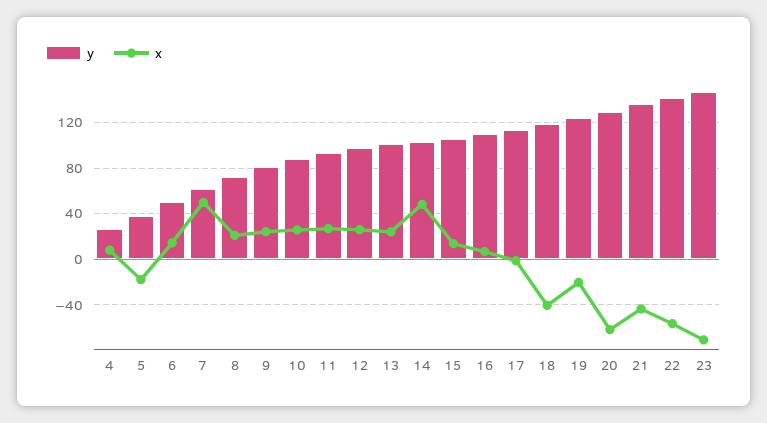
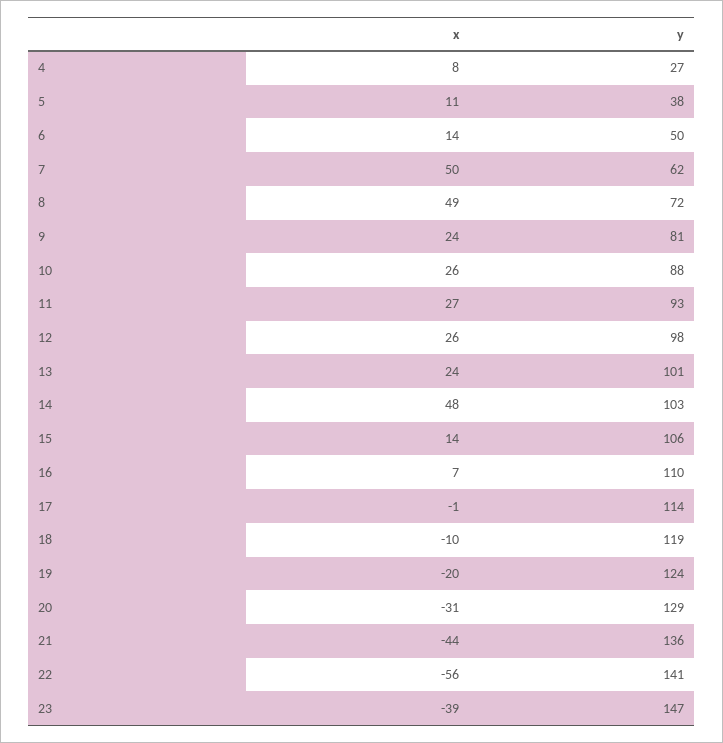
x, 5: -20 -> 11
x, 8: 20 -> 49
x, 18: -40 -> -10
x, 20: -60 -> -31
x, 23: -70 -> -39

